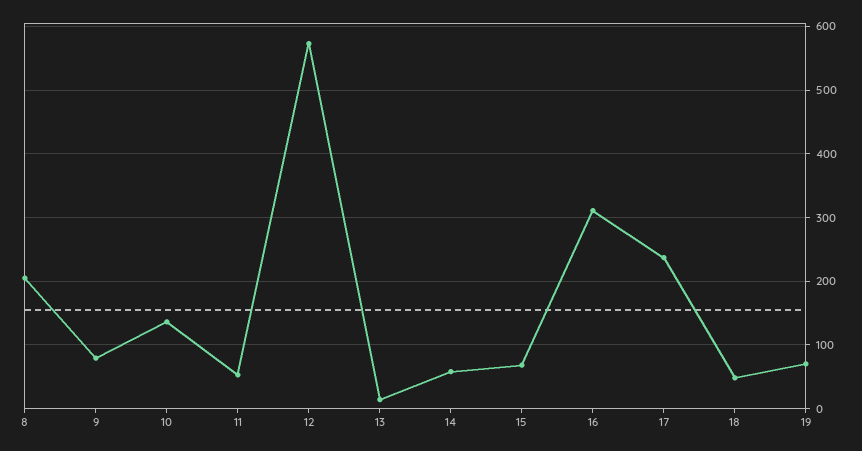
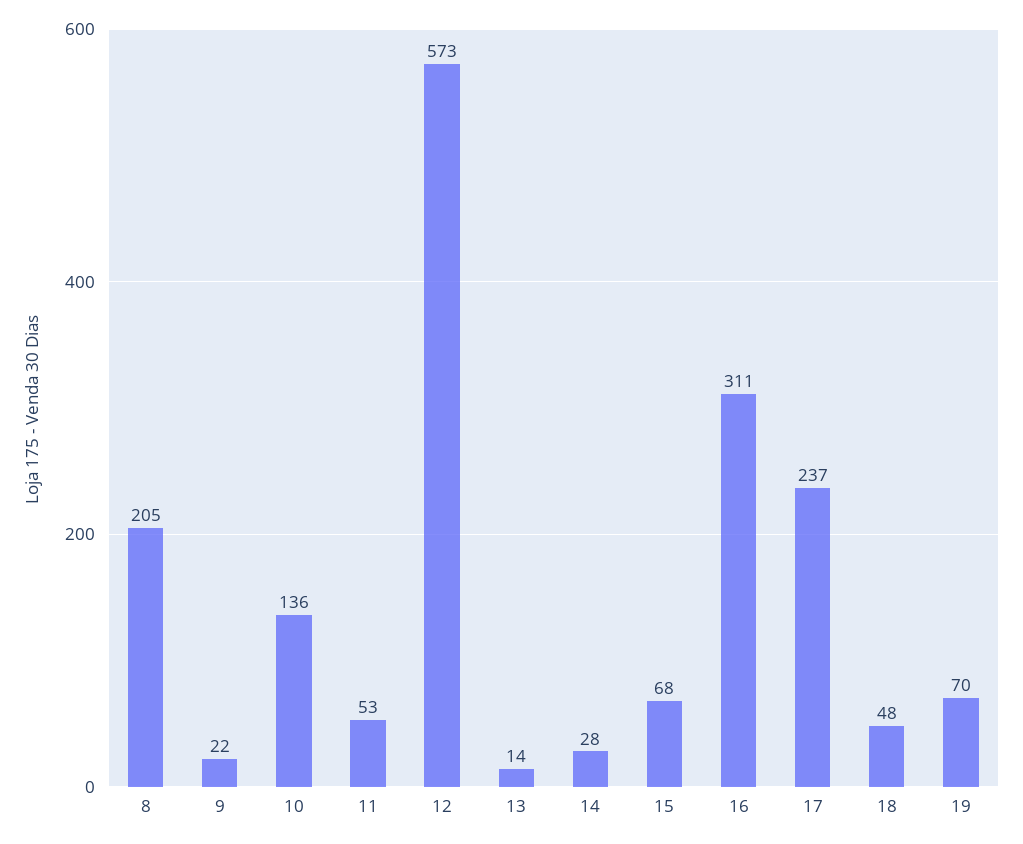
9: 80 -> 22
14: 60 -> 28

